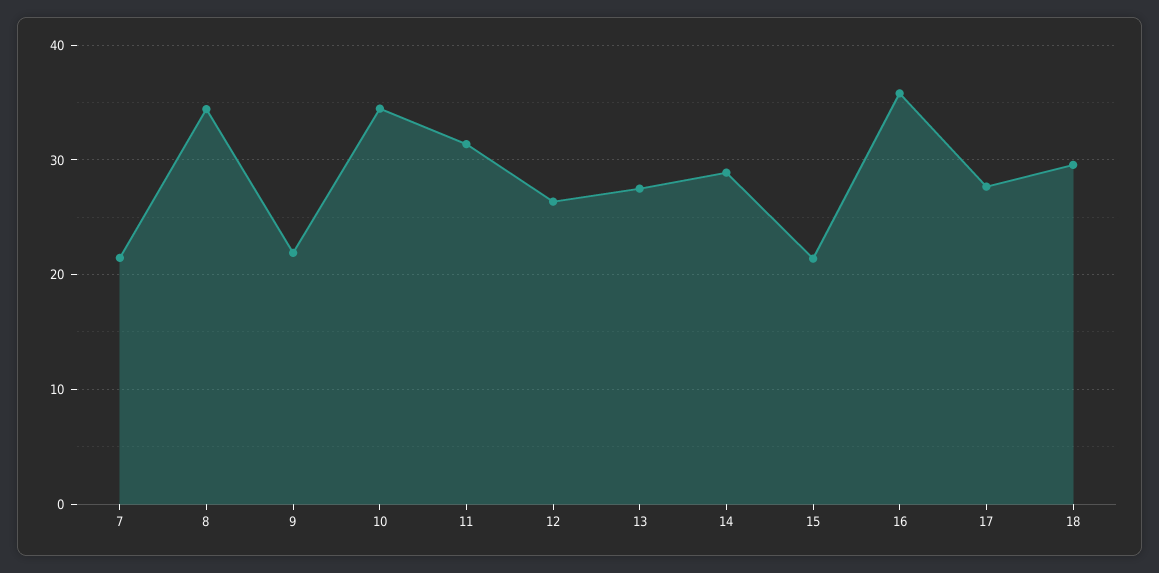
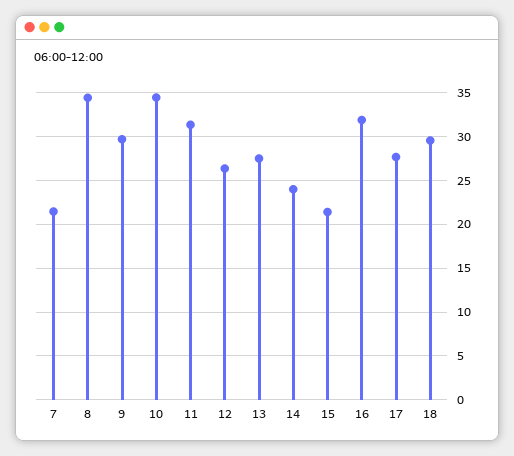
9: 22 -> 30
14: 29 -> 24
16: 36 -> 32

